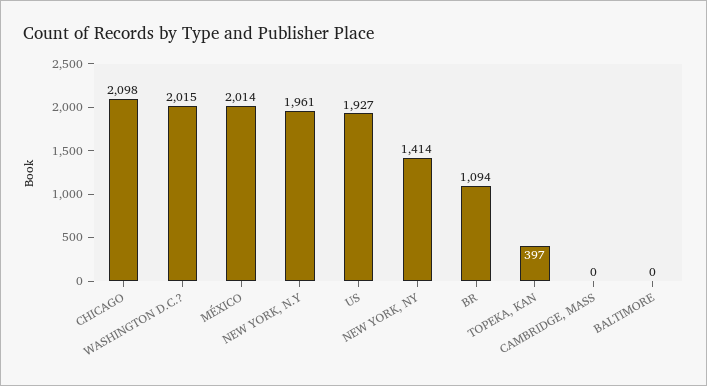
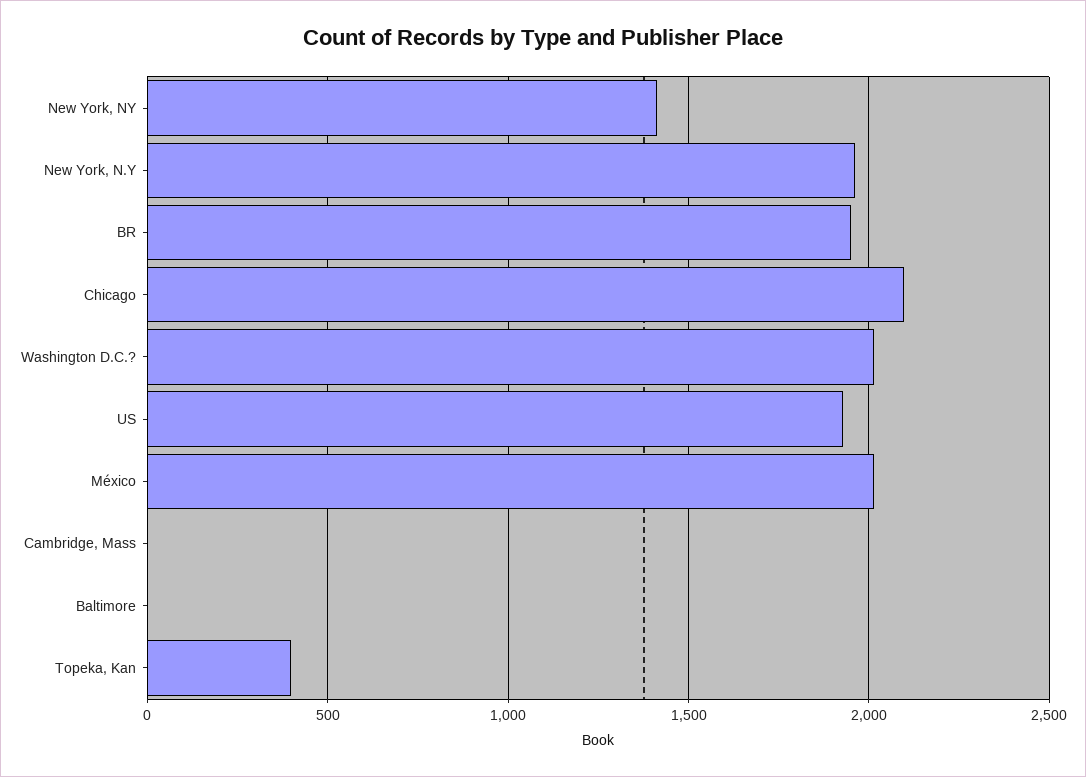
BR: 1094 -> 1950

